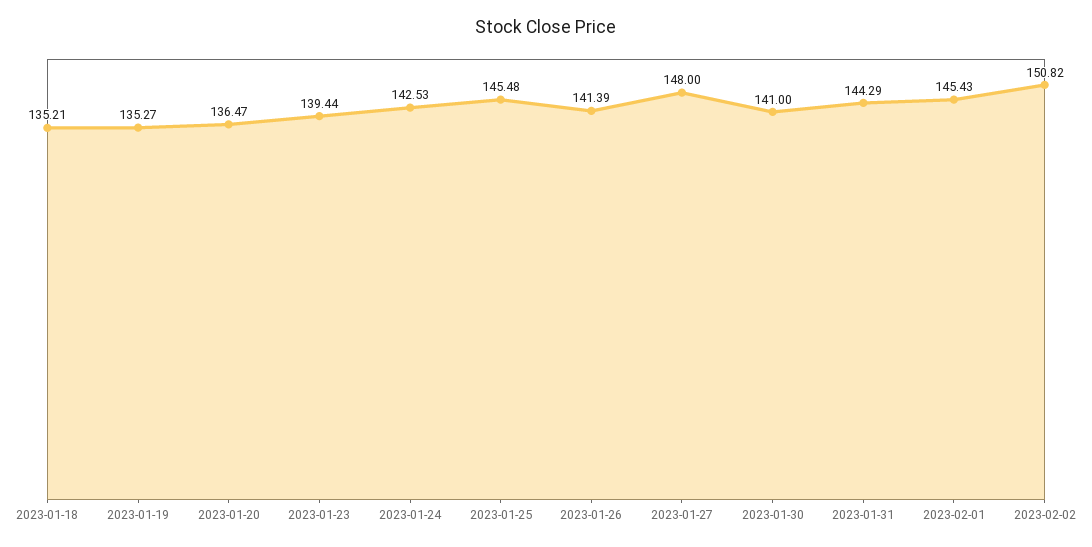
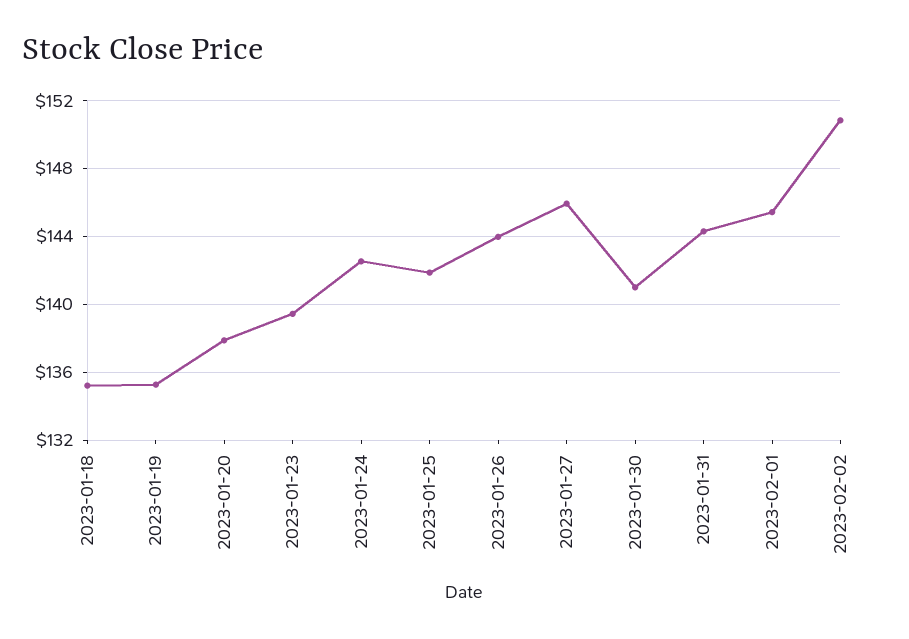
2023-01-20: 136.47 -> 138
2023-01-25: 145.48 -> 142
2023-01-26: 141.39 -> 144
2023-01-27: 148 -> 146

